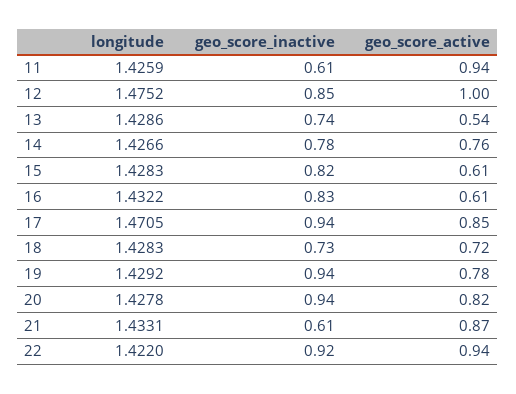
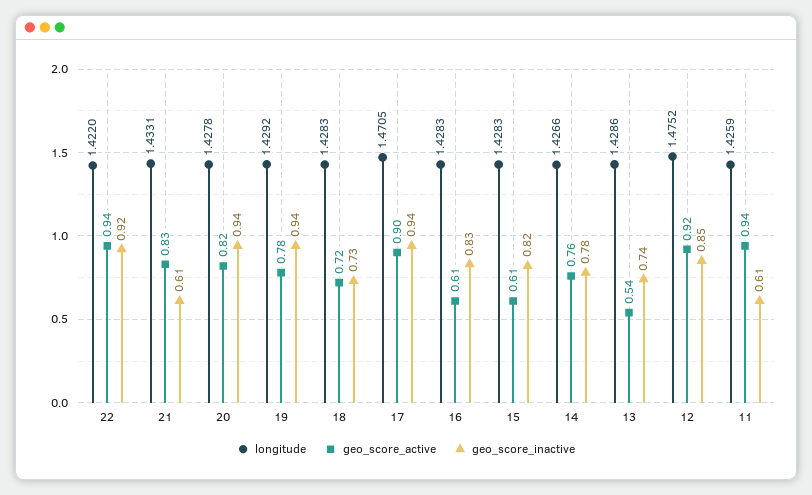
geo_score_active, 12: 1 -> 0.92
longitude, 16: 1.4322 -> 1.4283
geo_score_active, 17: 0.85 -> 0.9
geo_score_active, 21: 0.87 -> 0.83

